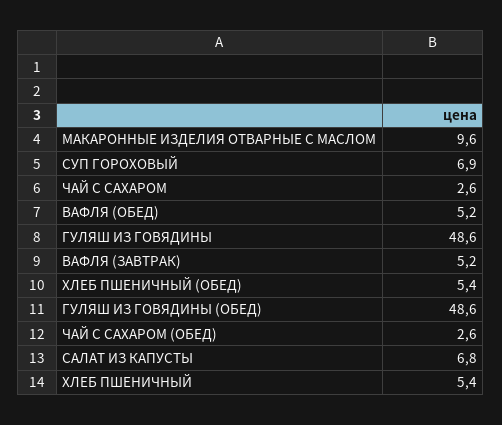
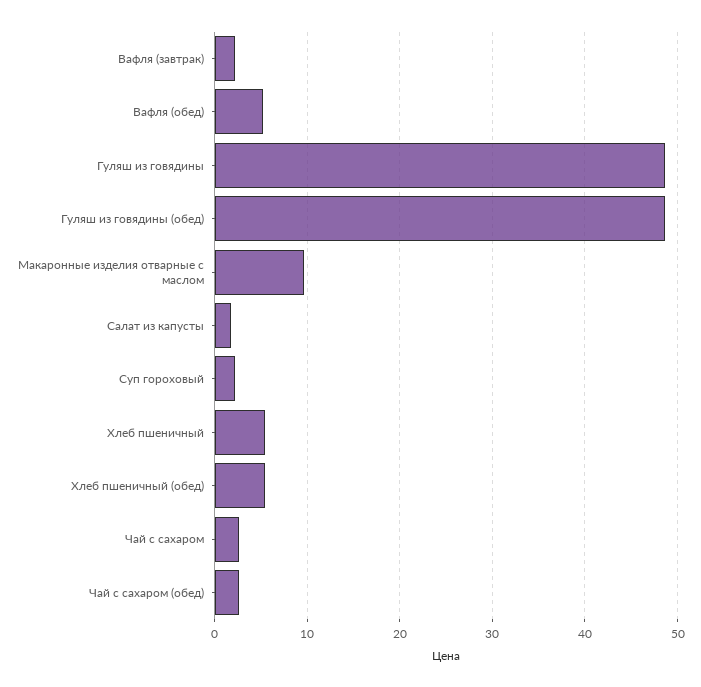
СУП ГОРОХОВЫЙ: 6.9 -> 2
ВАФЛЯ (ЗАВТРАК): 5.2 -> 2
САЛАТ ИЗ КАПУСТЫ: 6.8 -> 2

